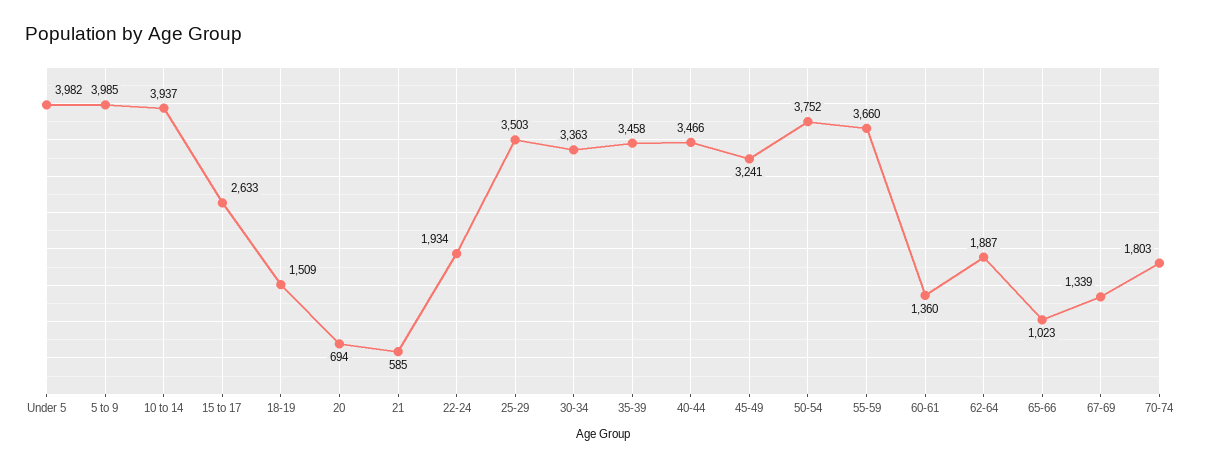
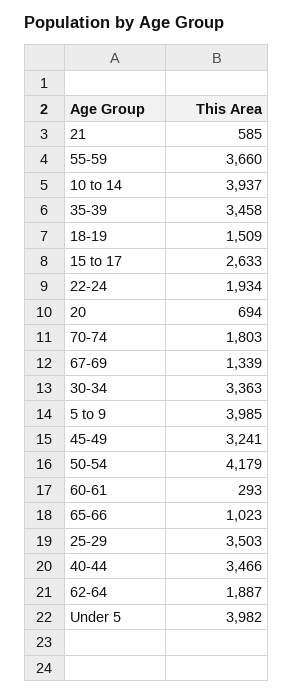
50-54: 3752 -> 4179
60-61: 1360 -> 293

